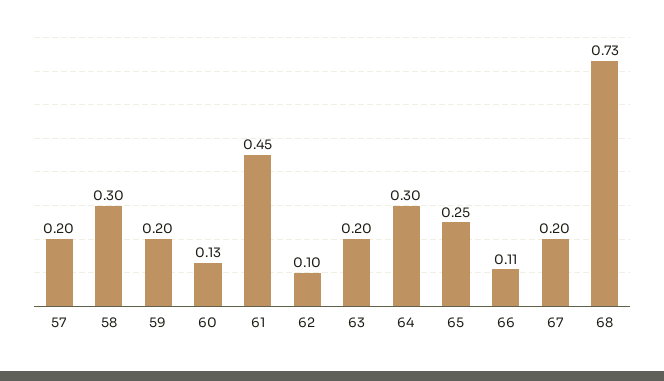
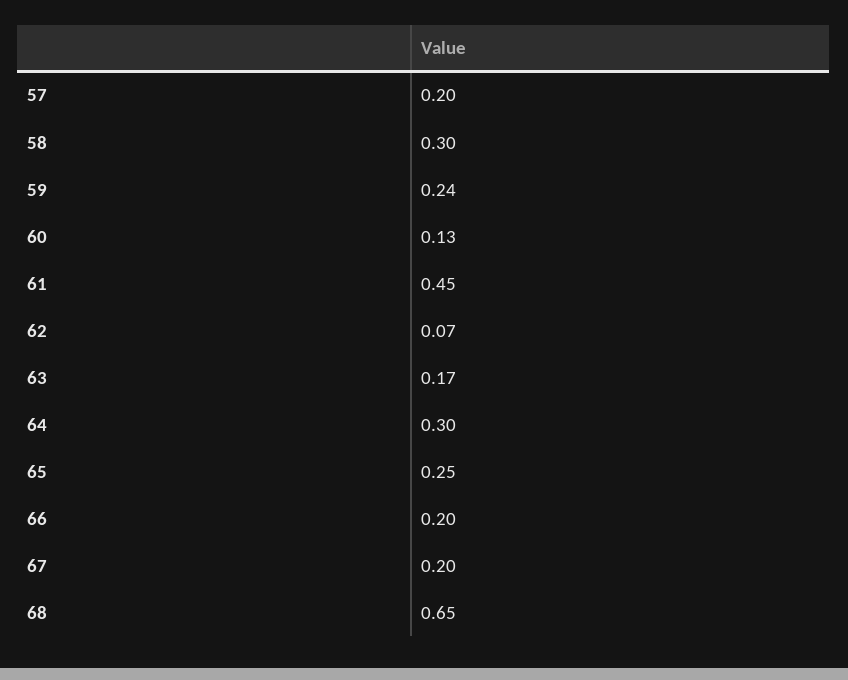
59: 0.2 -> 0.24
62: 0.1 -> 0.07
63: 0.2 -> 0.17
66: 0.11 -> 0.2
68: 0.73 -> 0.65

